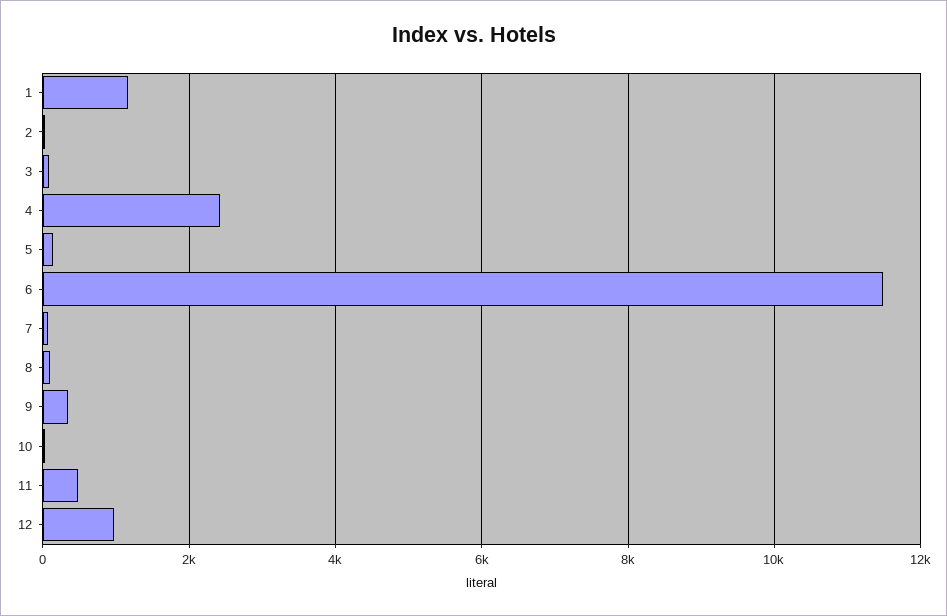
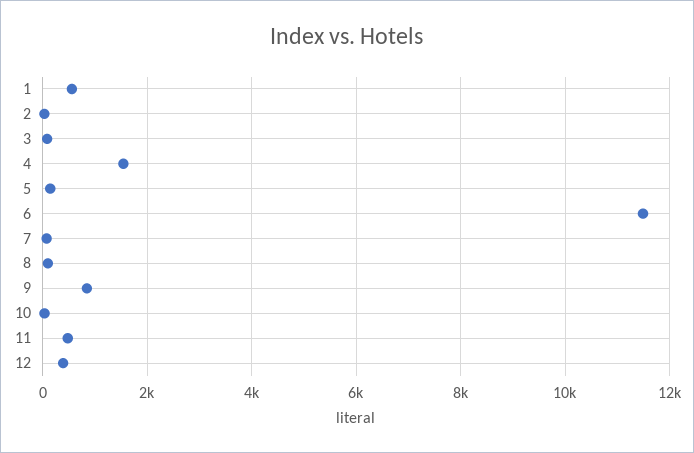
1: 1200 -> 600
4: 2400 -> 1600
9: 400 -> 800
12: 1000 -> 400

